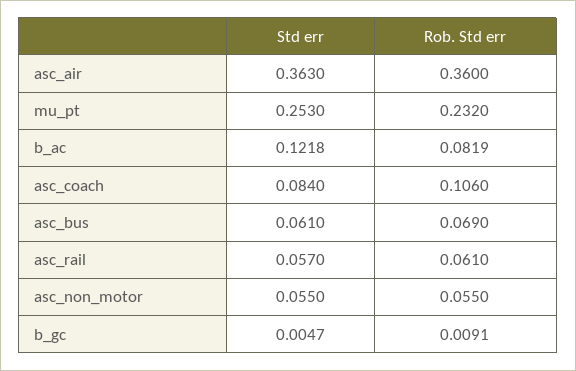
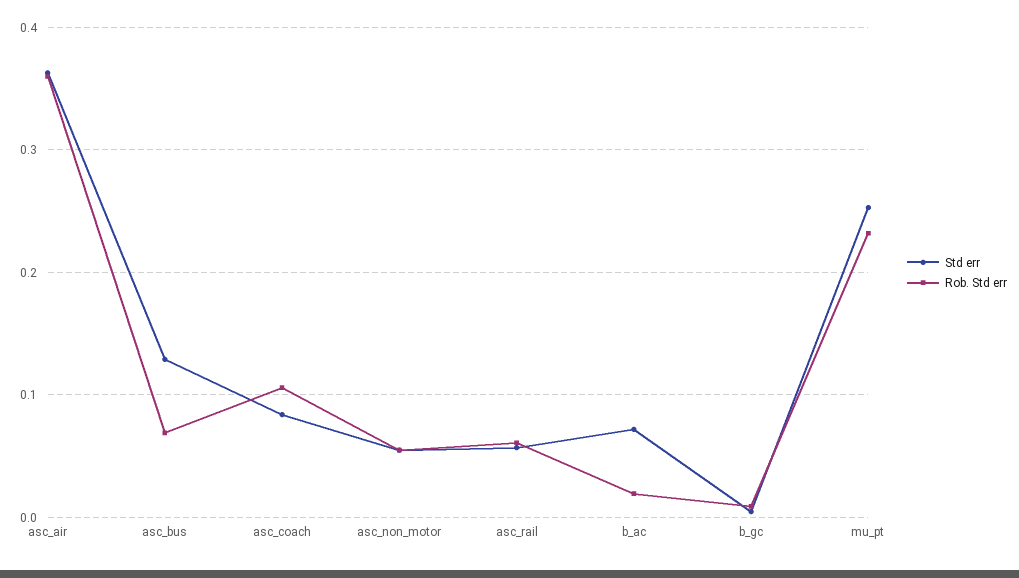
Std err, b_ac: 0.1218 -> 0.07
Rob. Std err, b_ac: 0.0819 -> 0.02
Std err, asc_bus: 0.061 -> 0.13

